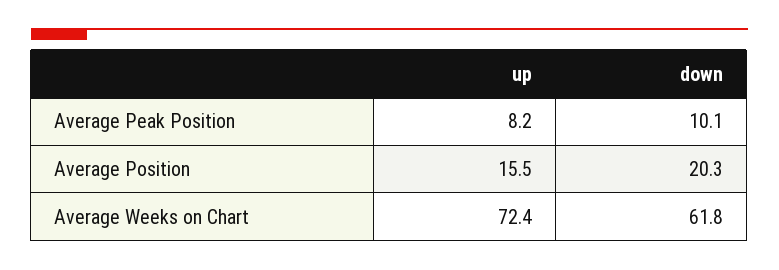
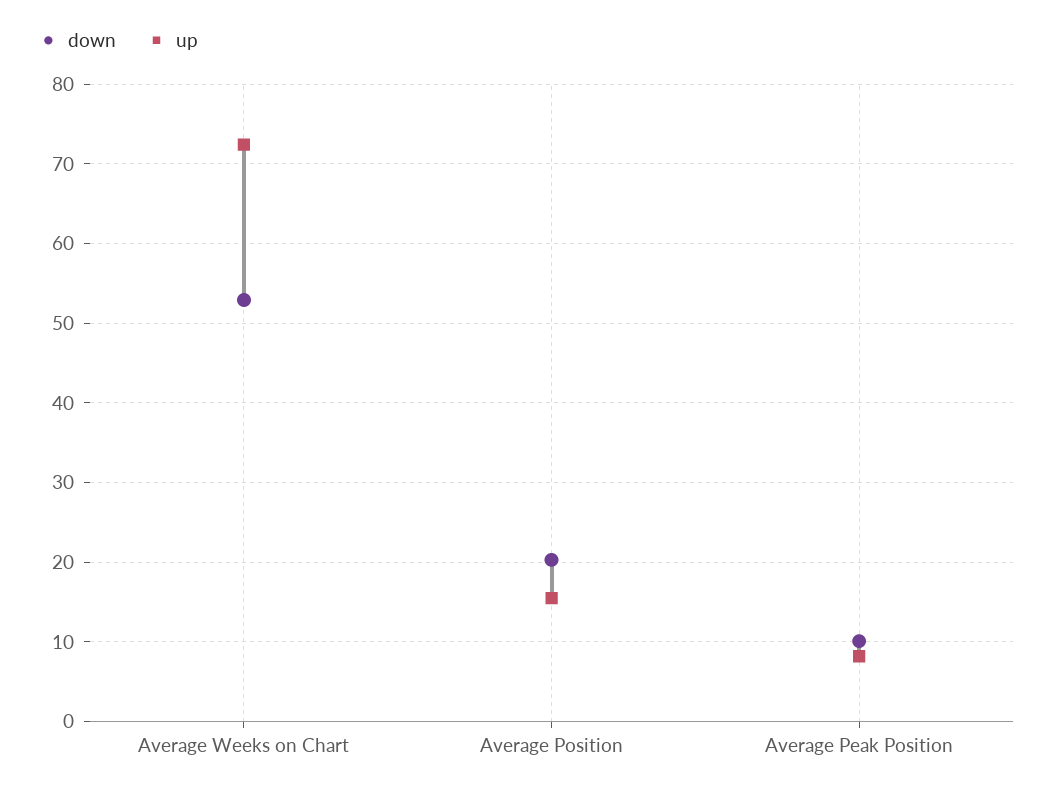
down, Average Weeks on Chart: 61.8 -> 53

